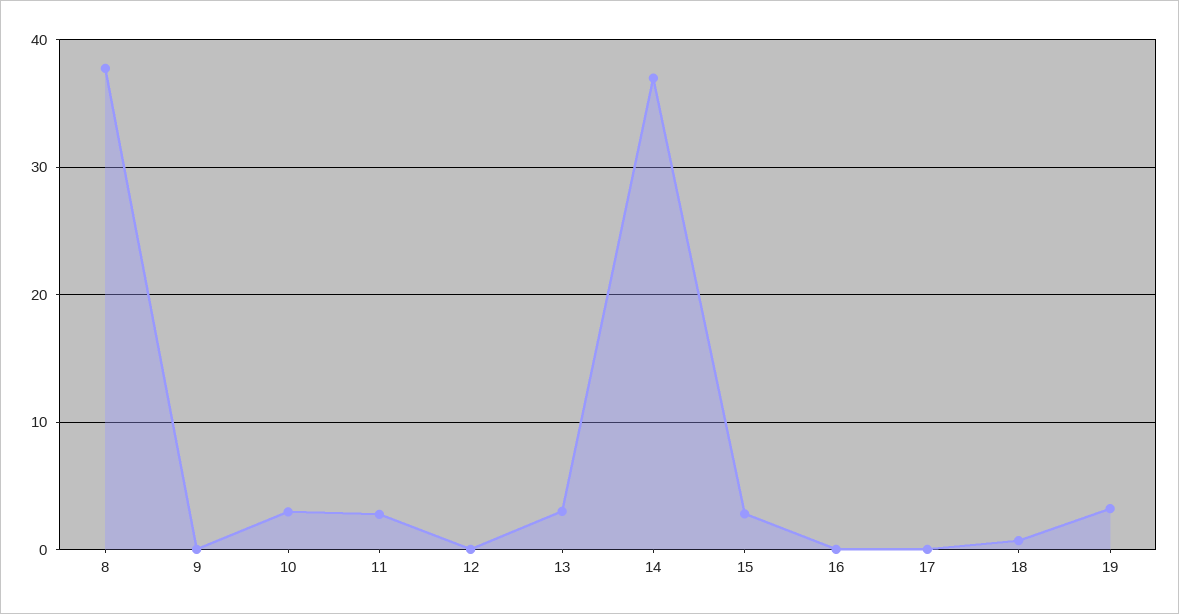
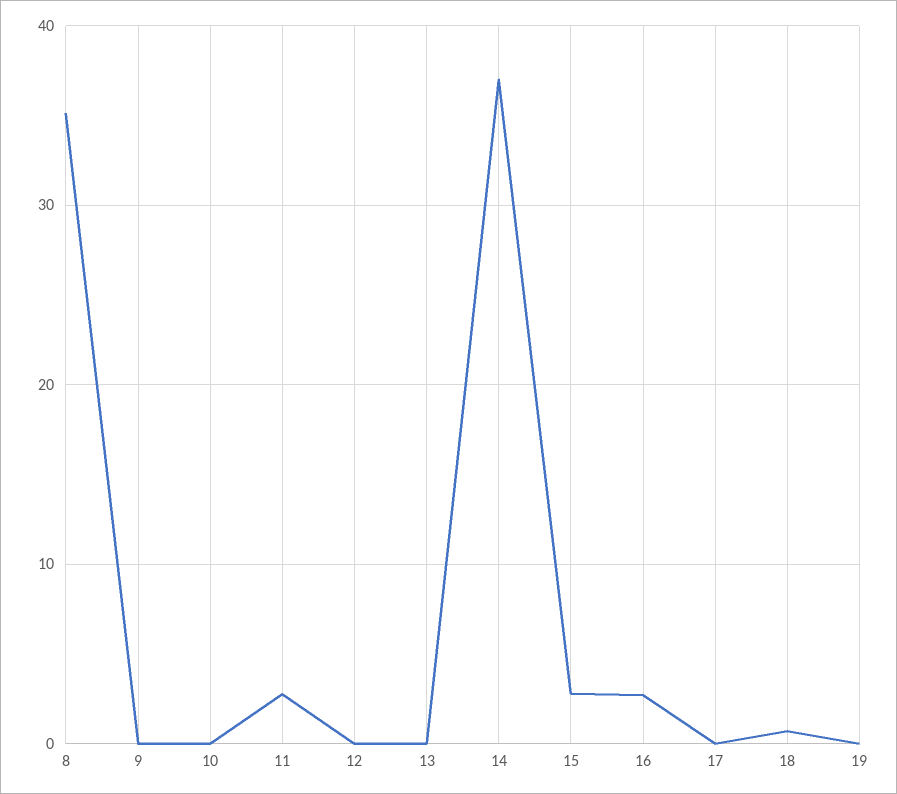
8: 38 -> 35
10: 3 -> 0
13: 3 -> 0
16: 0 -> 3
19: 3 -> 0

